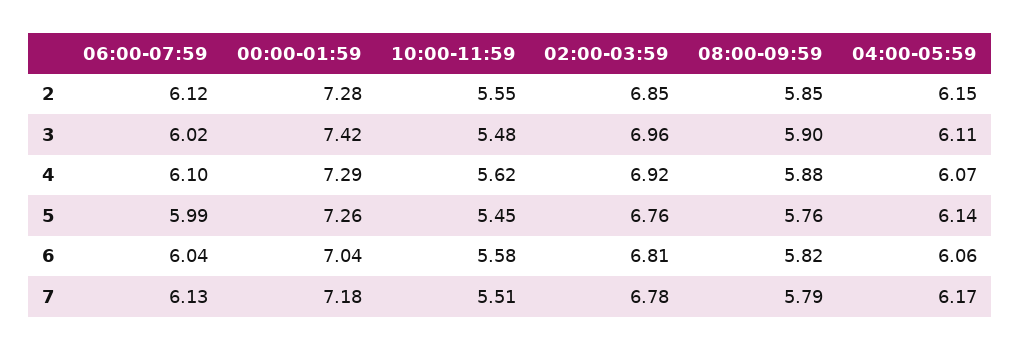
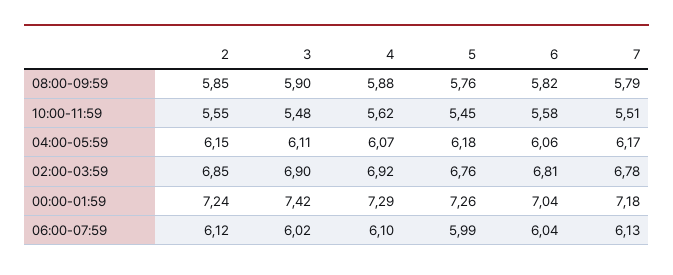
00:00-01:59, 2: 7.28 -> 7.24
02:00-03:59, 3: 6.96 -> 6.9
04:00-05:59, 5: 6.14 -> 6.18

